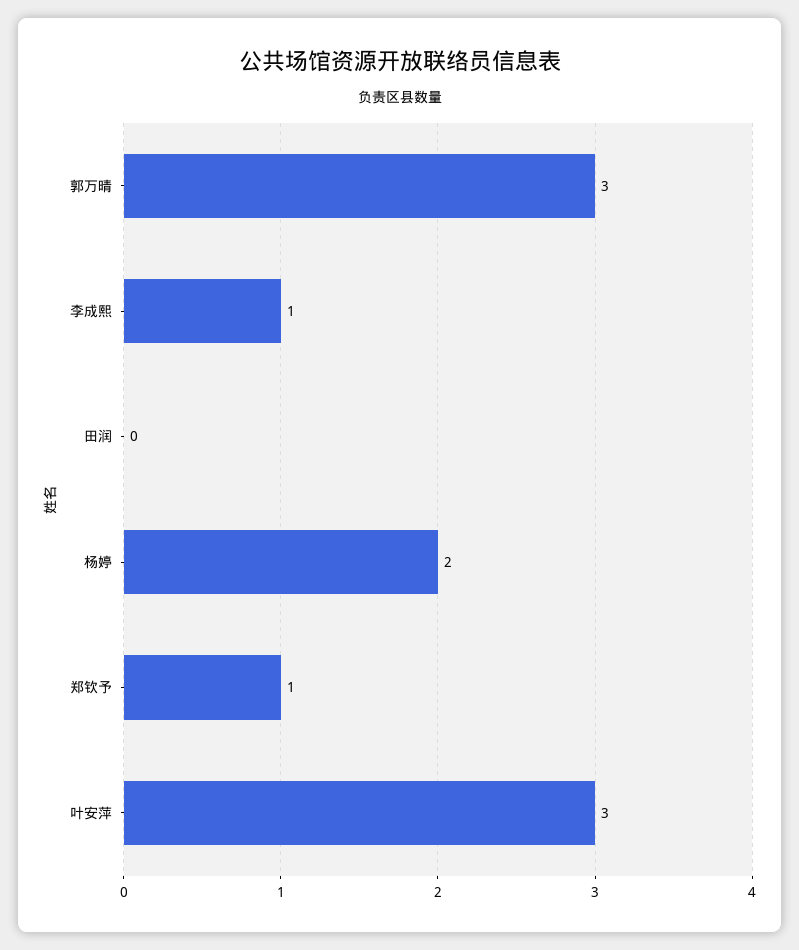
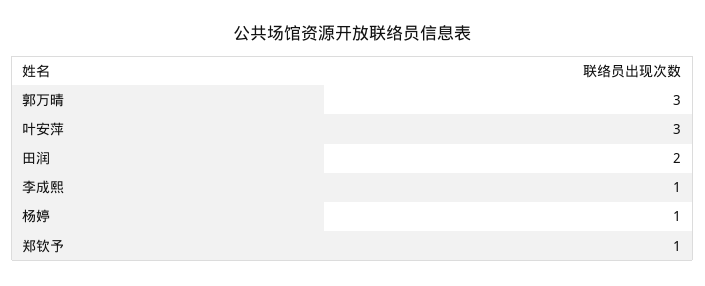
田润: 0 -> 2
杨婷: 2 -> 1

